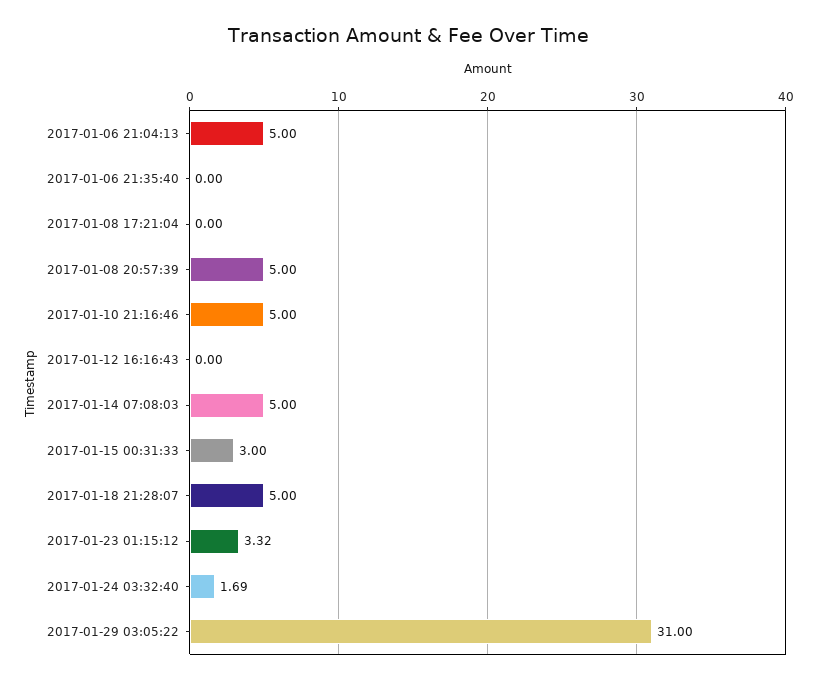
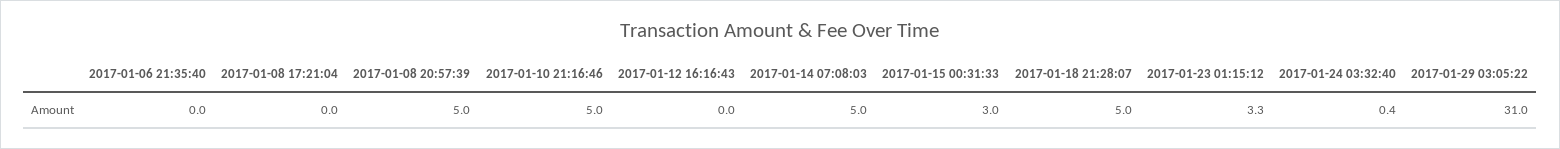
2017-01-06 21:04:13: 5 -> none
2017-01-24 03:32:40: 1.69 -> 0.4

